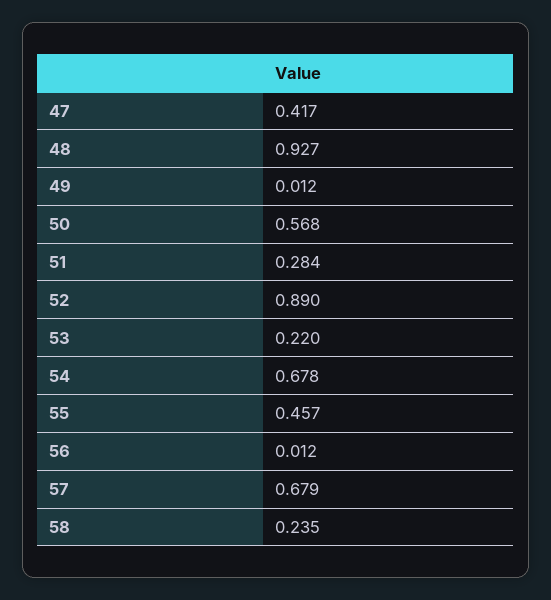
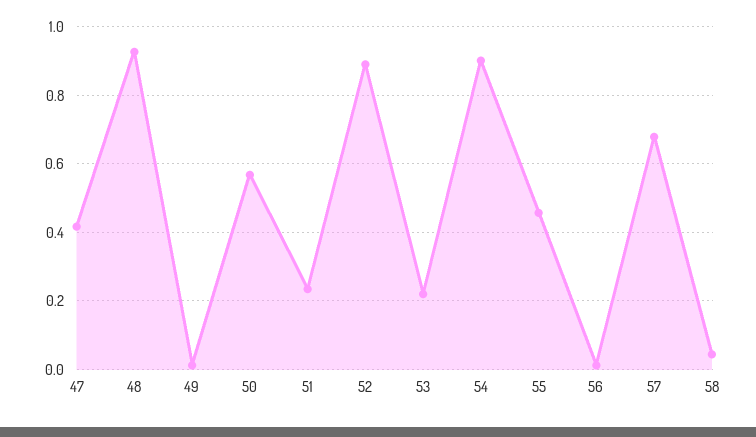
51: 0.284 -> 0.24
54: 0.678 -> 0.9
58: 0.235 -> 0.04

